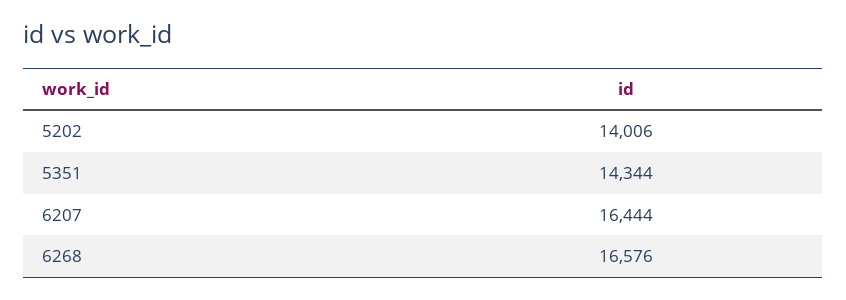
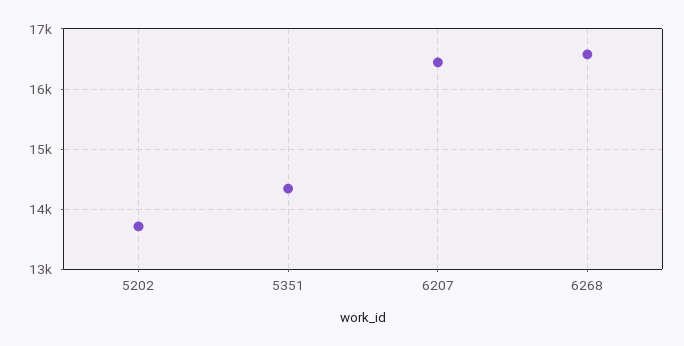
5202: 14006 -> 13700

